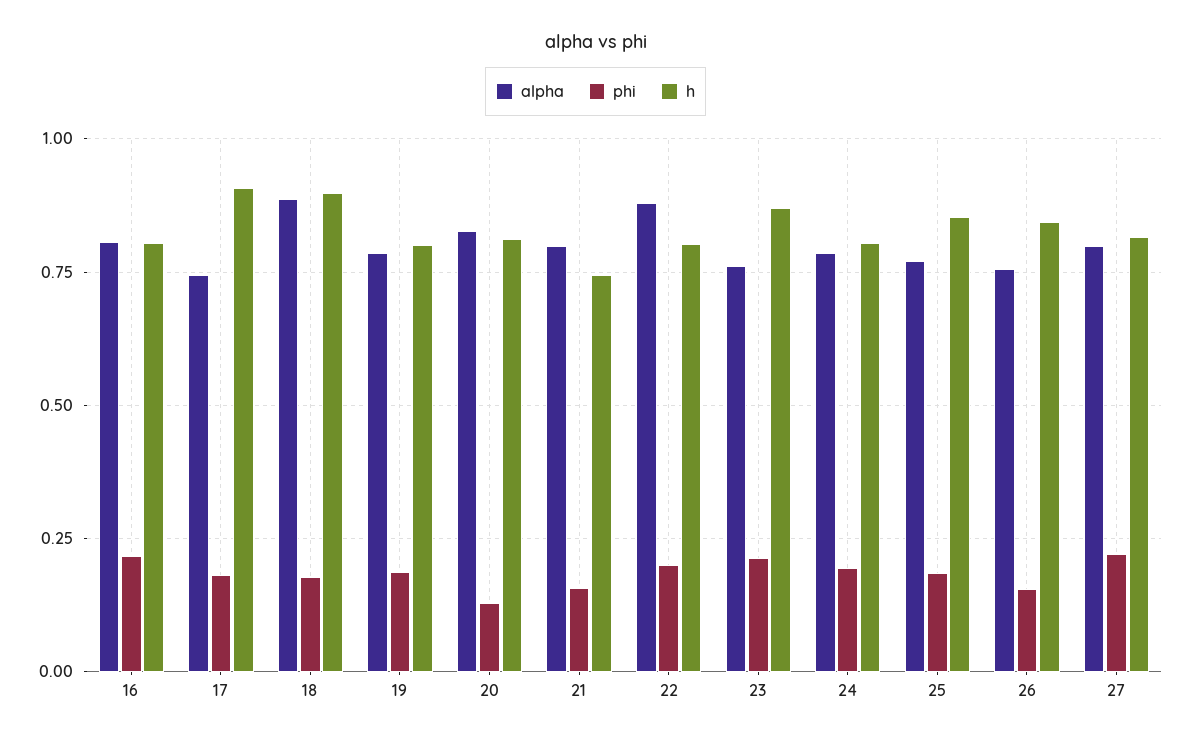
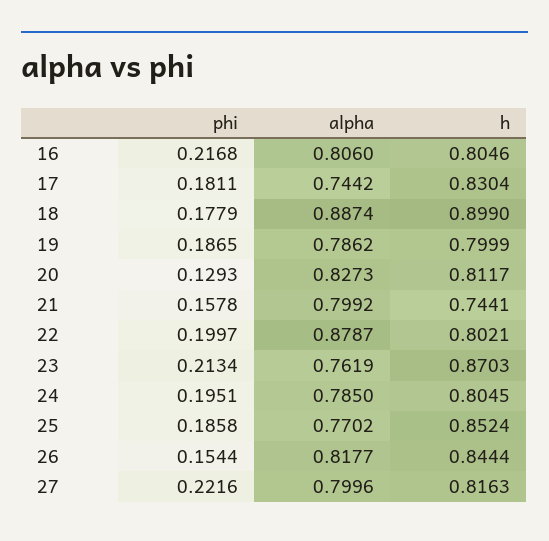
h, 17: 0.9 -> 0.8304
alpha, 26: 0.75 -> 0.8177

